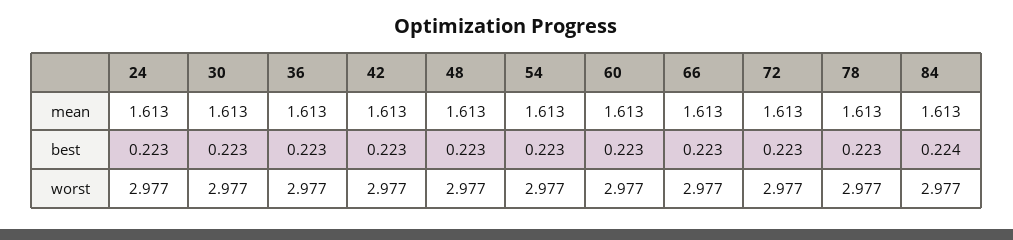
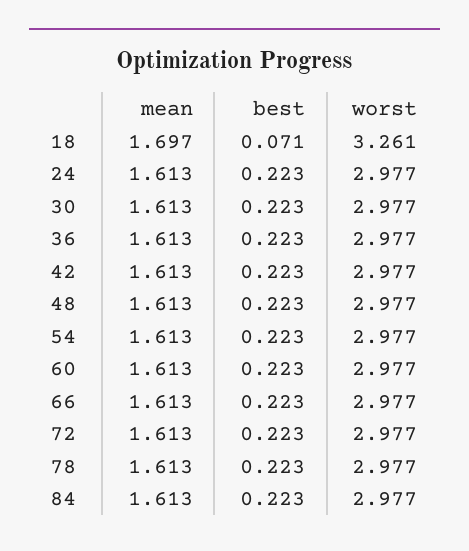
84, best: 0.224 -> 0.223
18, mean: none -> 1.697
18, best: none -> 0.071
18, worst: none -> 3.261

